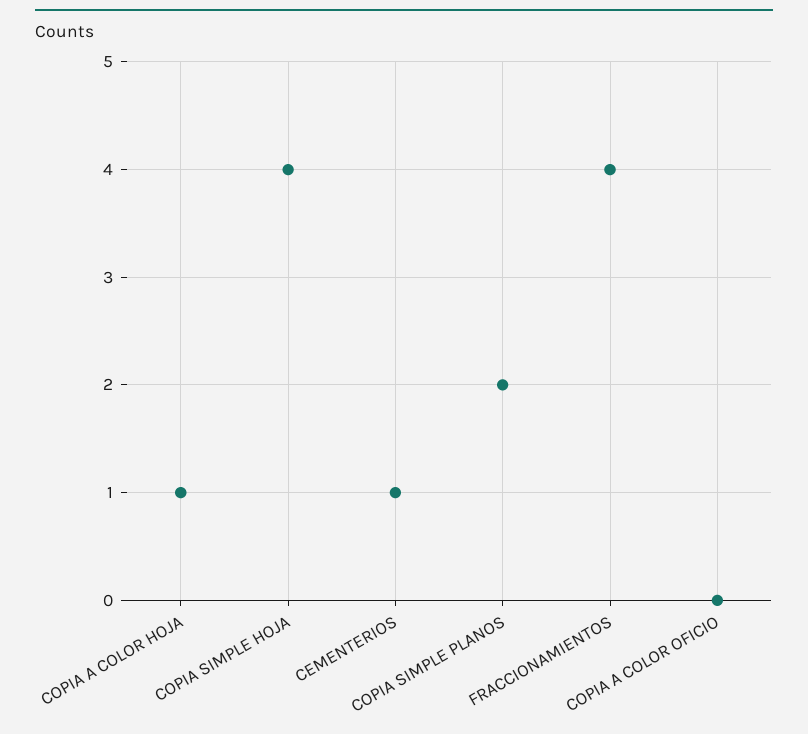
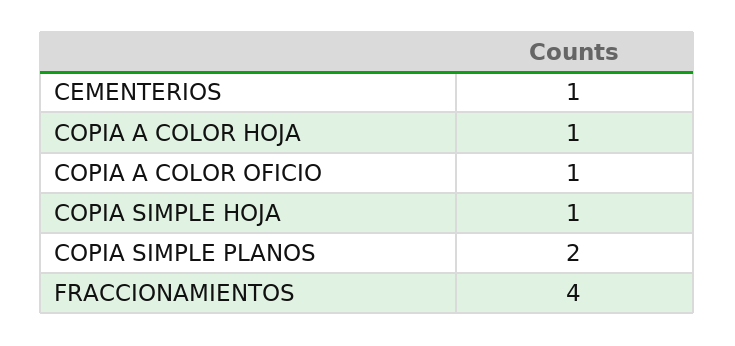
COPIA SIMPLE HOJA: 4 -> 1
COPIA A COLOR OFICIO: 0 -> 1

